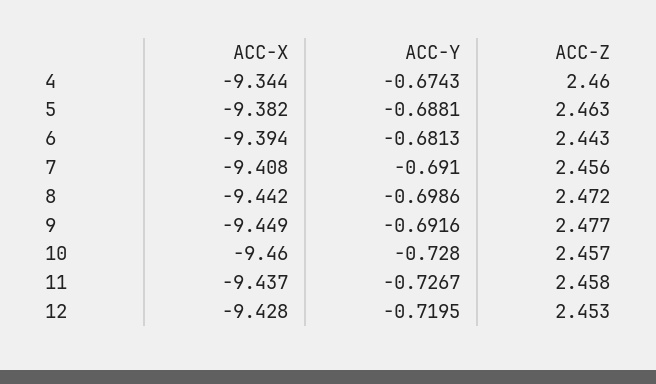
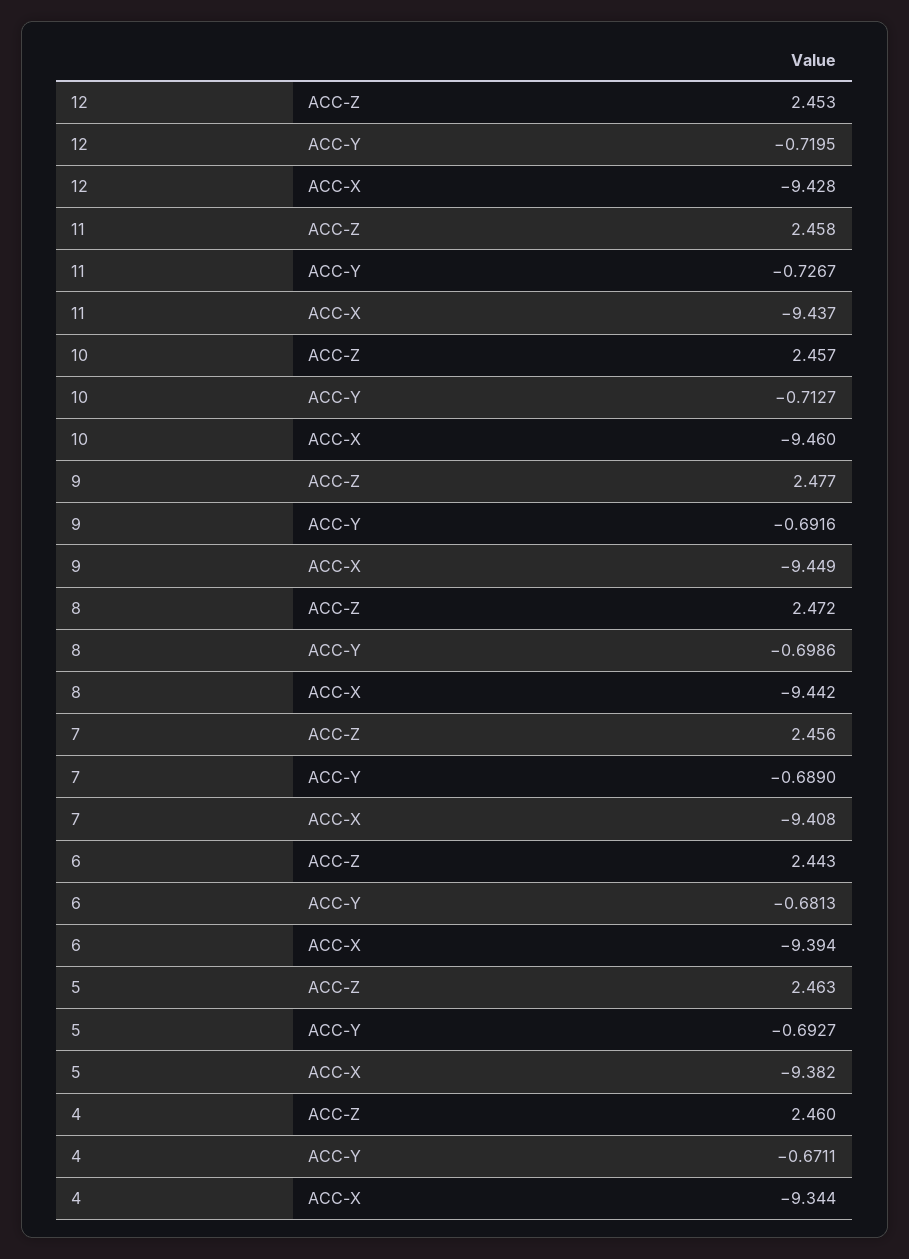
ACC-Y, 4: -0.6743 -> -0.6711
ACC-Y, 5: -0.6881 -> -0.6927
ACC-Y, 7: -0.691 -> -0.689
ACC-Y, 10: -0.728 -> -0.7127

